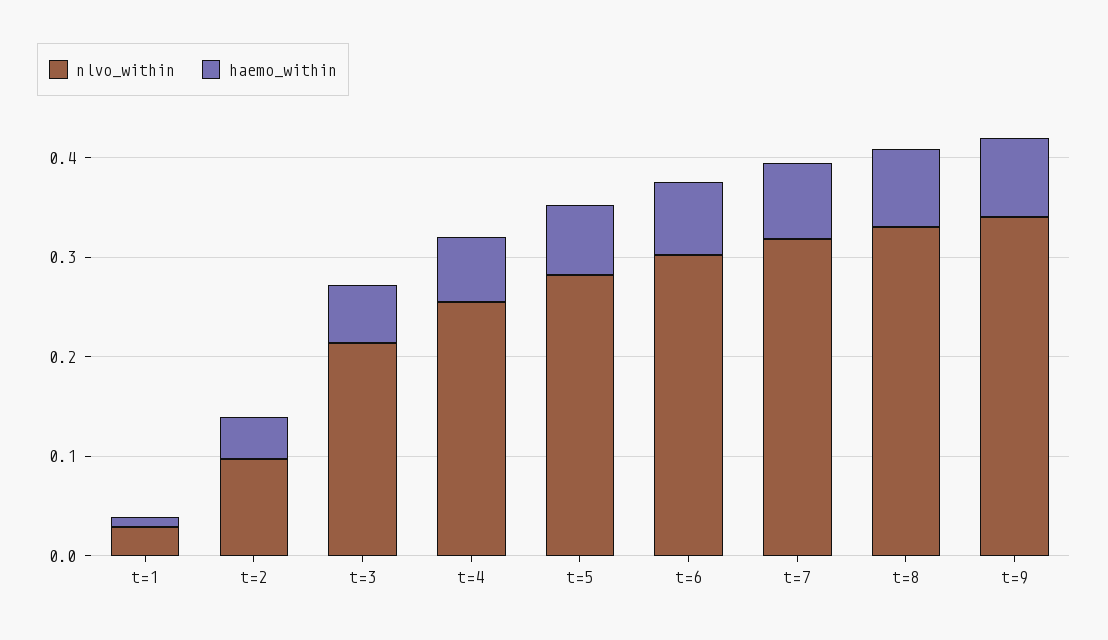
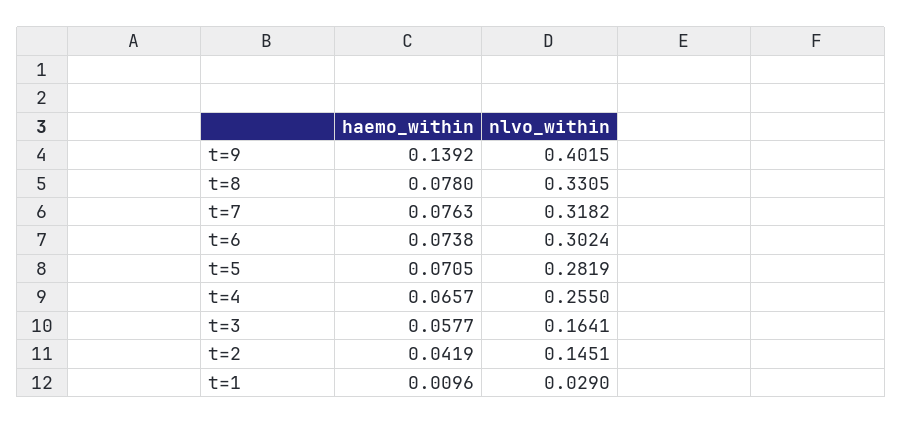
nlvo_within, t=2: 0.1 -> 0.1451
nlvo_within, t=3: 0.22 -> 0.1641
nlvo_within, t=9: 0.34 -> 0.4015
haemo_within, t=9: 0.08 -> 0.1392

